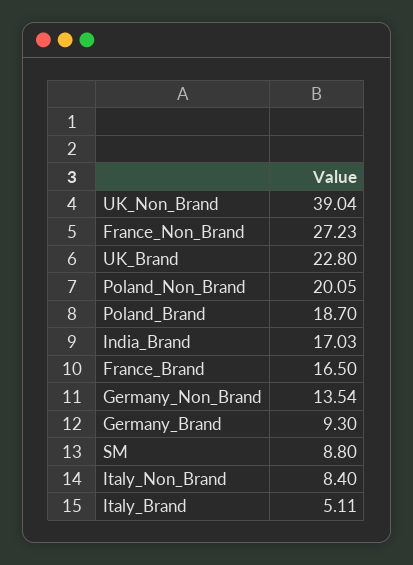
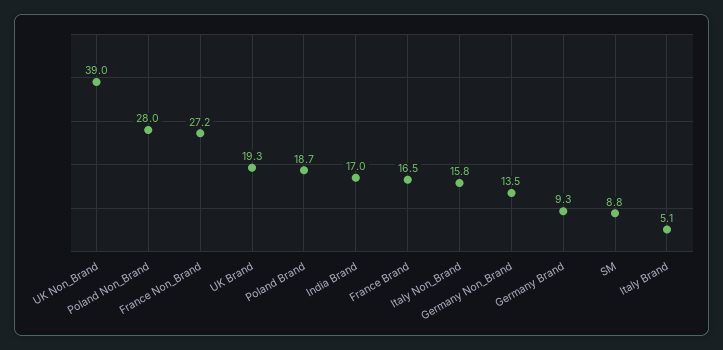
UK_Brand: 22.8 -> 19.3
Poland_Non_Brand: 20.05 -> 28
Italy_Non_Brand: 8.4 -> 15.8

